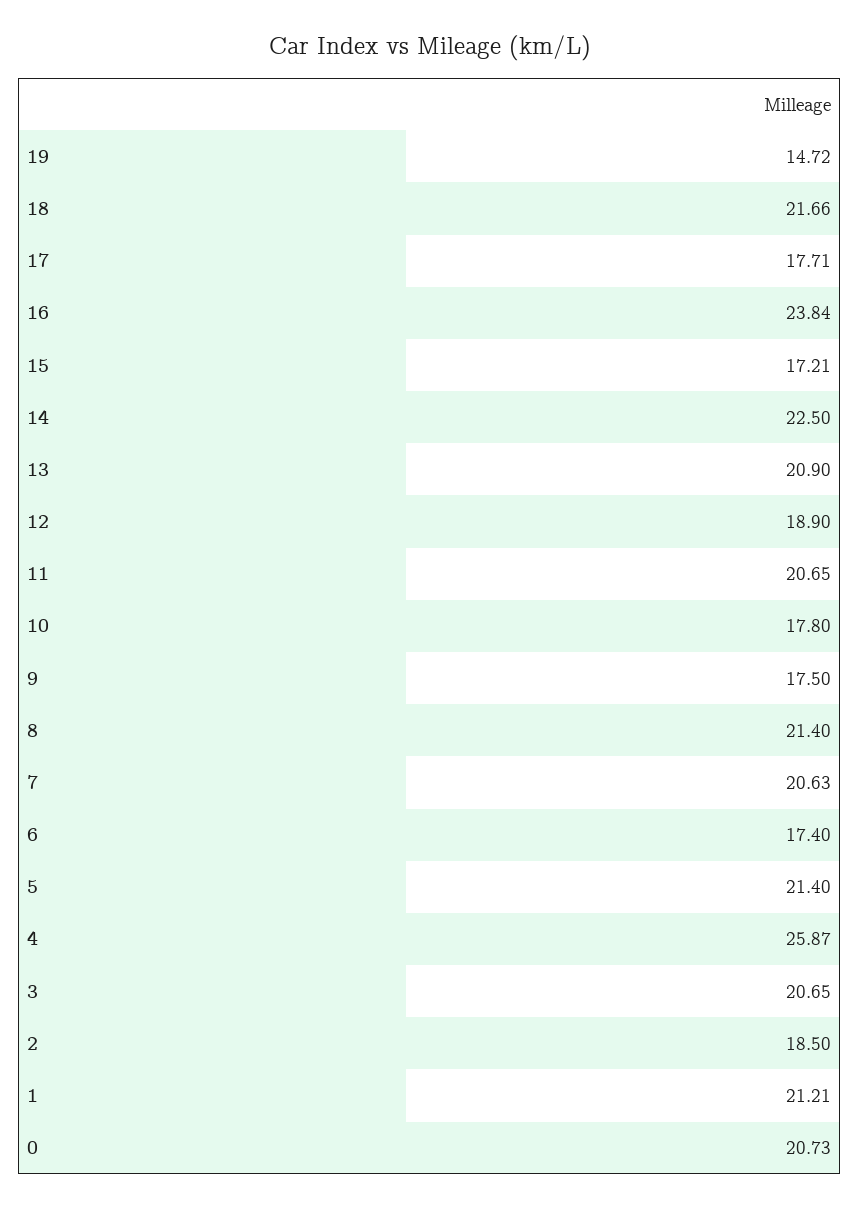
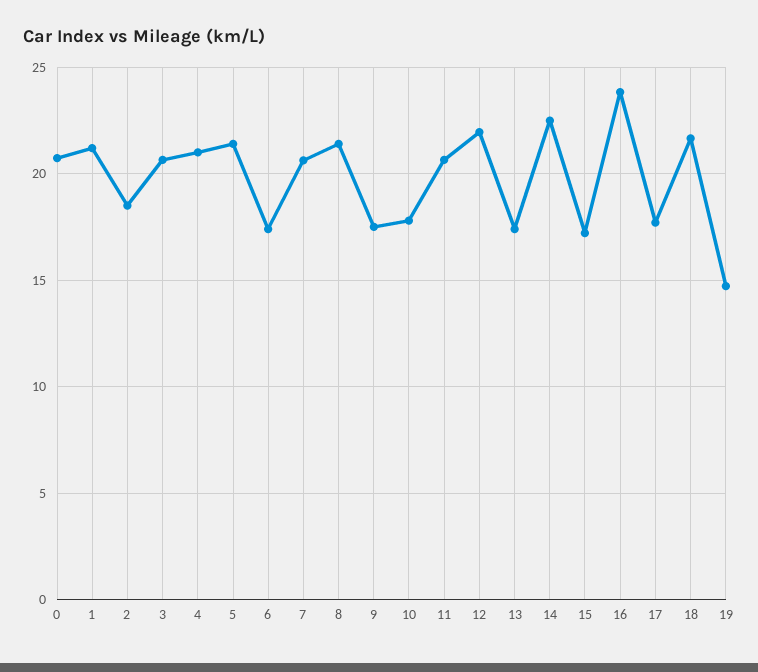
13: 20.9 -> 17.5
12: 18.9 -> 22
4: 25.87 -> 21

